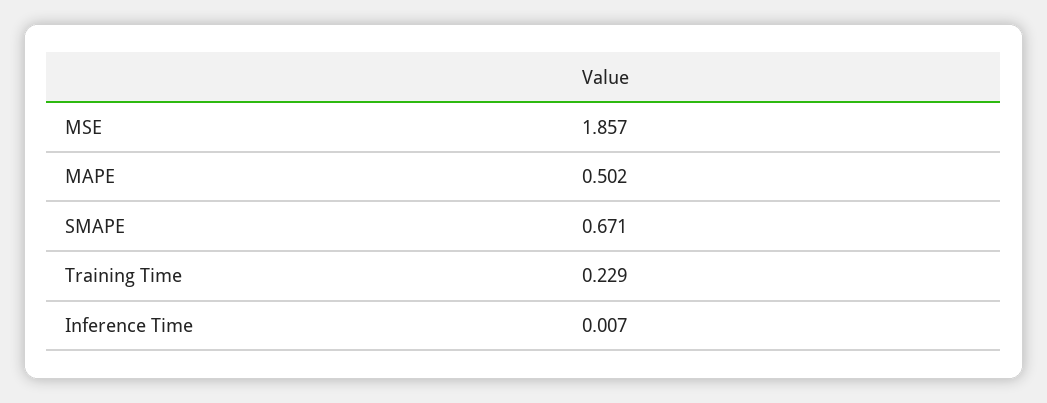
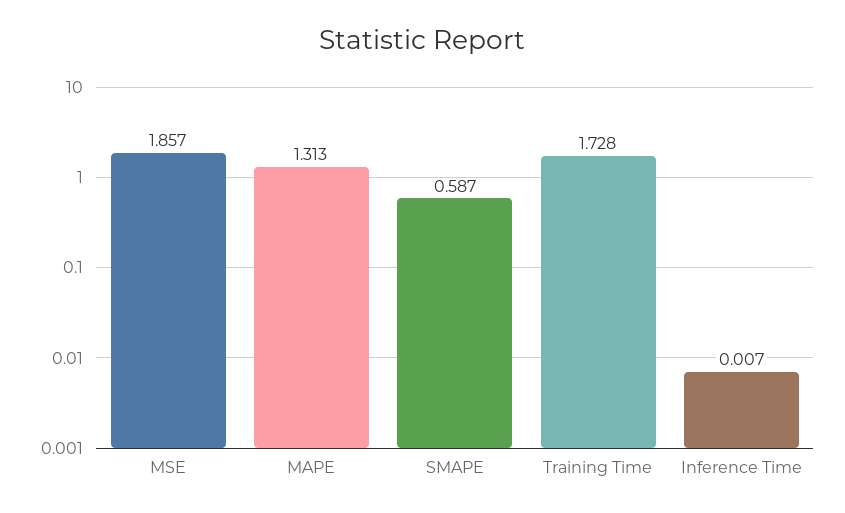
MAPE: 0.502 -> 1.313
SMAPE: 0.671 -> 0.587
Training Time: 0.229 -> 1.728

